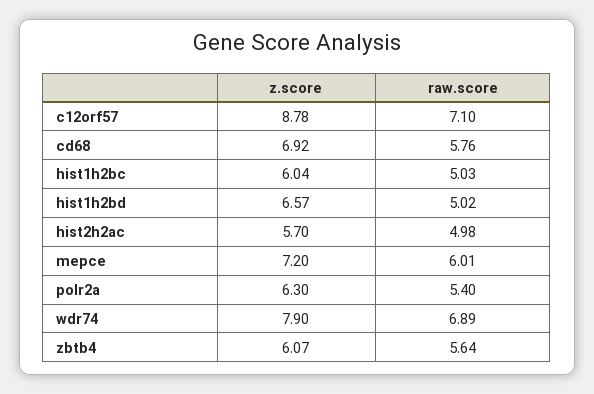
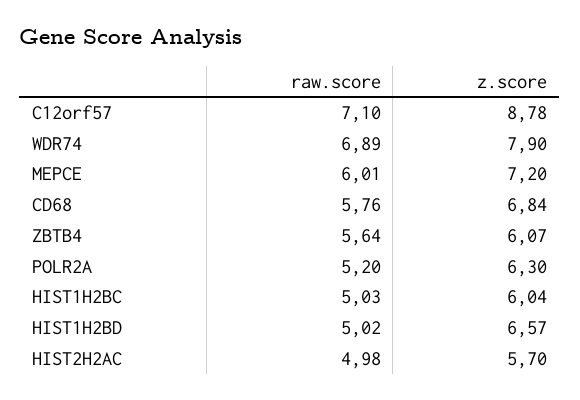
z.score, cd68: 6.92 -> 6.84
raw.score, polr2a: 5.4 -> 5.2

